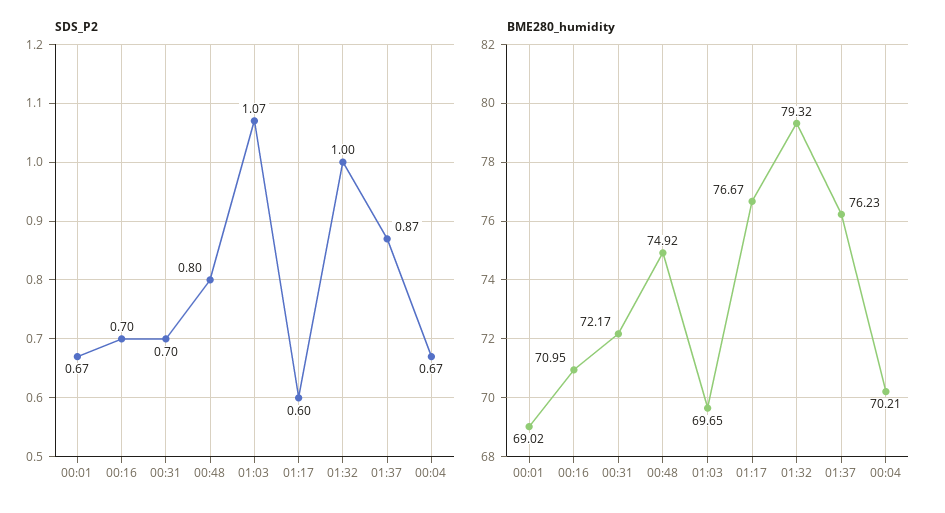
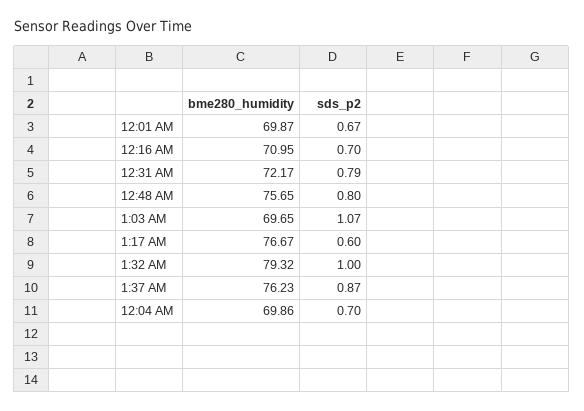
SDS_P2, 00:31: 0.7 -> 0.79
SDS_P2, 00:04: 0.67 -> 0.7
BME280_humidity, 00:01: 69.02 -> 69.87
BME280_humidity, 00:48: 74.92 -> 75.65
BME280_humidity, 00:04: 70.21 -> 69.86

